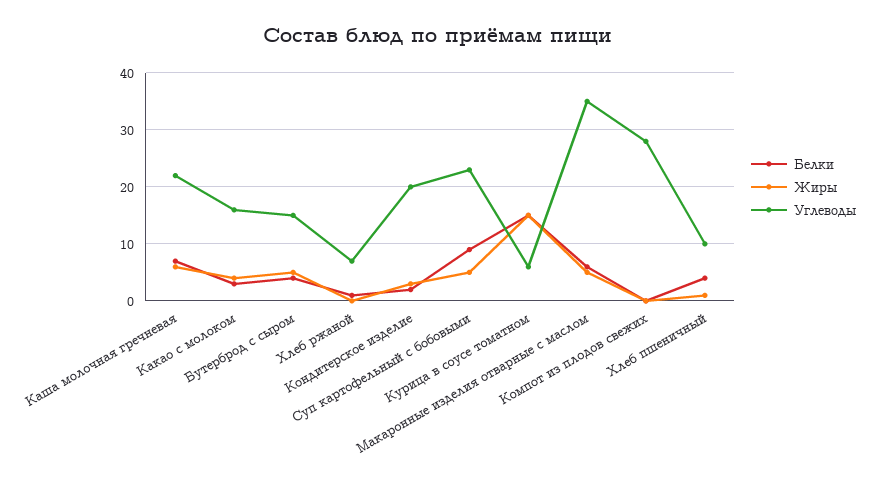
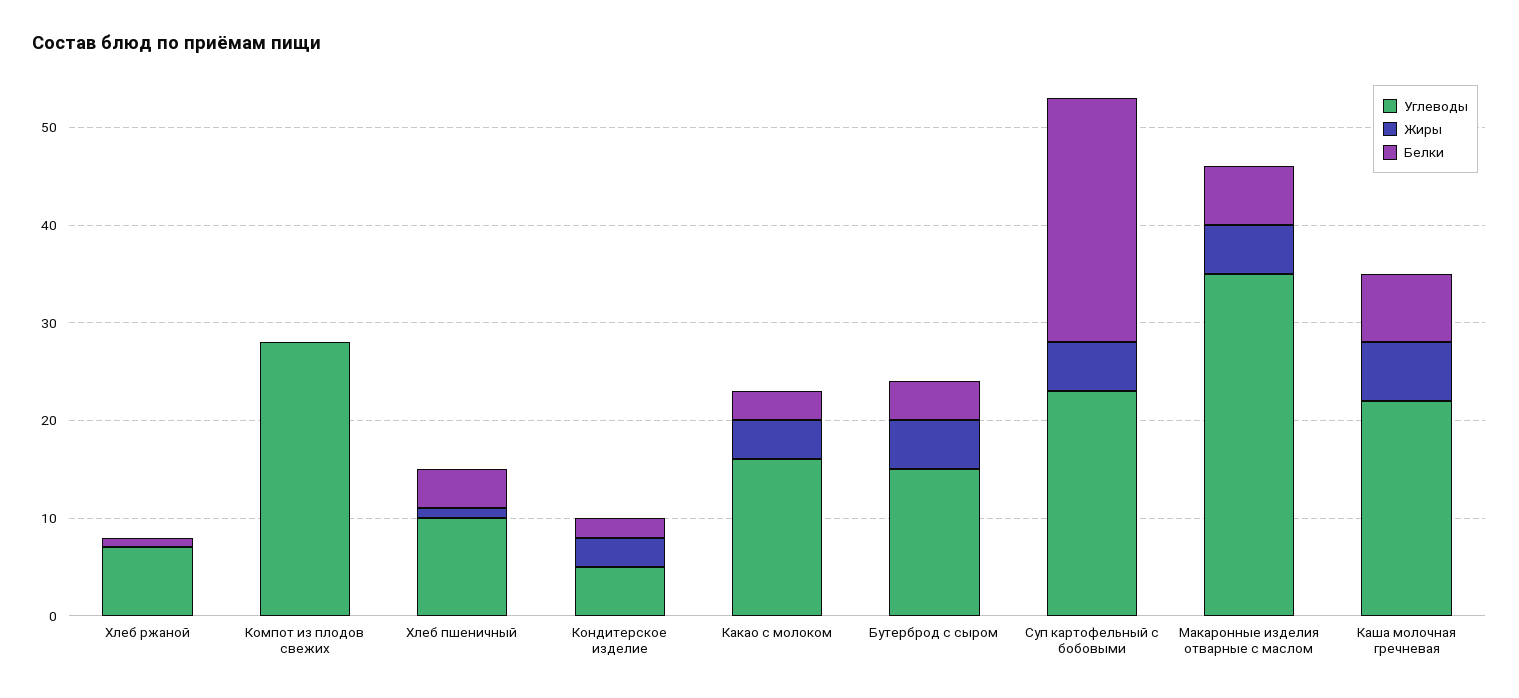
Углеводы, Кондитерское изделие: 20 -> 5
Белки, Суп картофельный с бобовыми: 10 -> 25
Белки, Курица в соусе томатном: 15 -> none
Жиры, Курица в соусе томатном: 15 -> none
Углеводы, Курица в соусе томатном: 5 -> none

